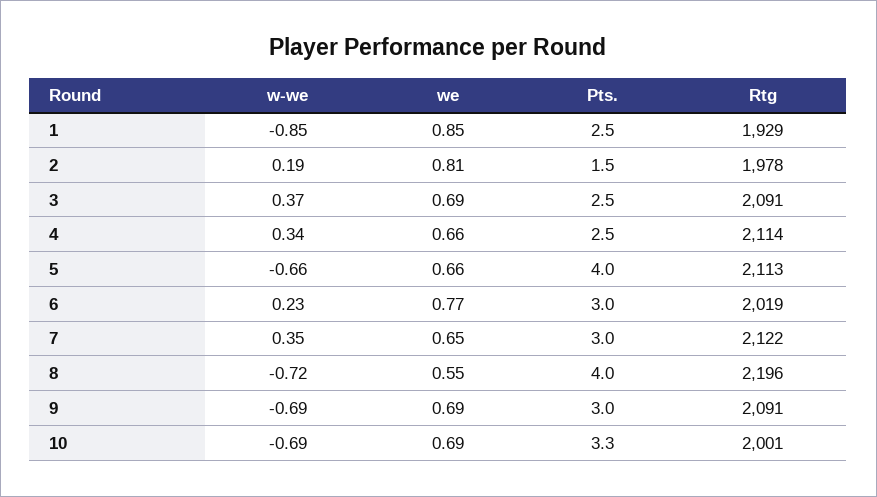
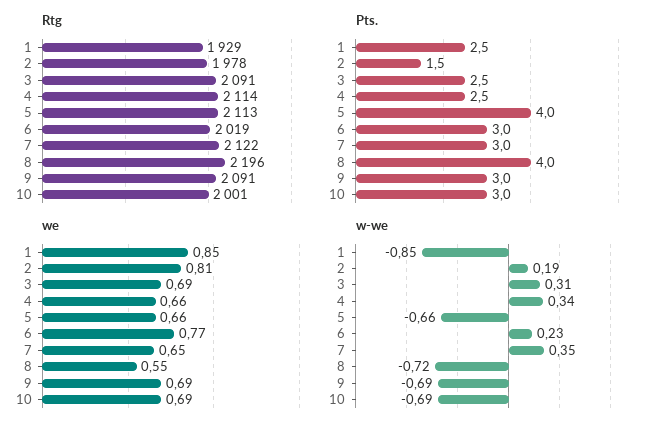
w-we, 3: 0.37 -> 0.31
Pts., 10: 3.3 -> 3

